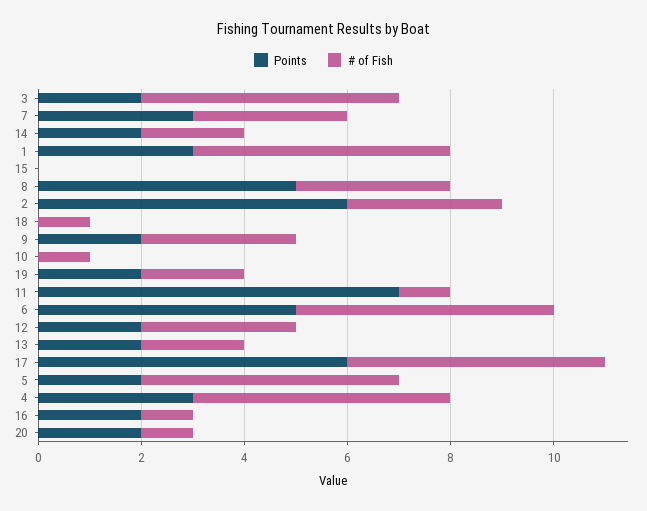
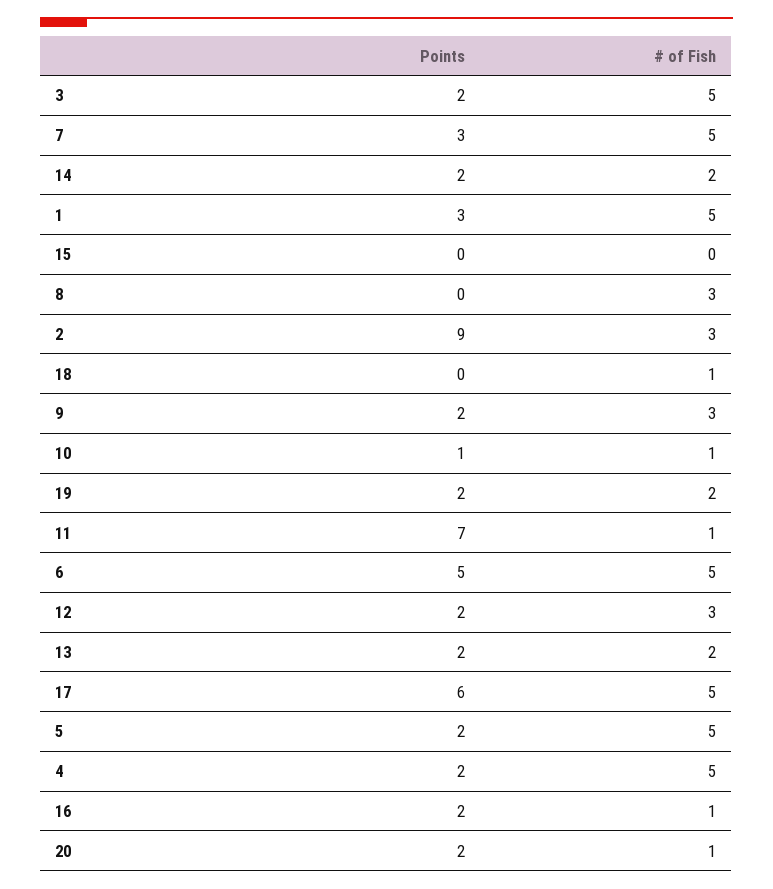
# of Fish, 7: 3 -> 5
Points, 8: 5 -> 0
Points, 2: 6 -> 9
Points, 10: 0 -> 1
Points, 4: 3 -> 2

